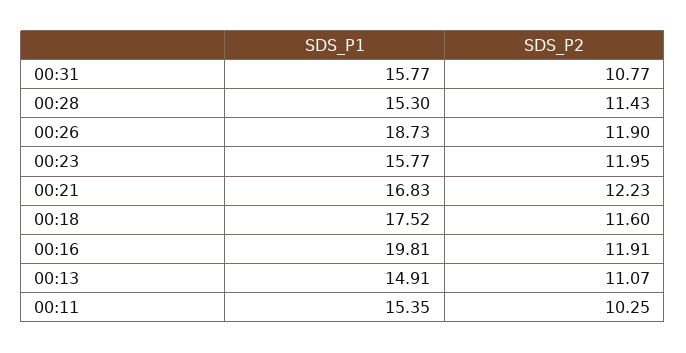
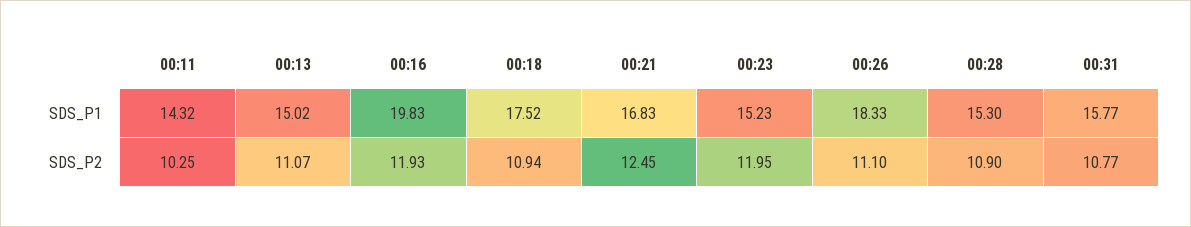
SDS_P2, 00:28: 11.43 -> 10.9
SDS_P1, 00:26: 18.73 -> 18.33
SDS_P2, 00:26: 11.9 -> 11.1
SDS_P1, 00:23: 15.77 -> 15.23
SDS_P2, 00:21: 12.23 -> 12.45
SDS_P2, 00:18: 11.6 -> 10.94
SDS_P1, 00:16: 19.81 -> 19.83
SDS_P2, 00:16: 11.91 -> 11.93
SDS_P1, 00:13: 14.91 -> 15.02
SDS_P1, 00:11: 15.35 -> 14.32

